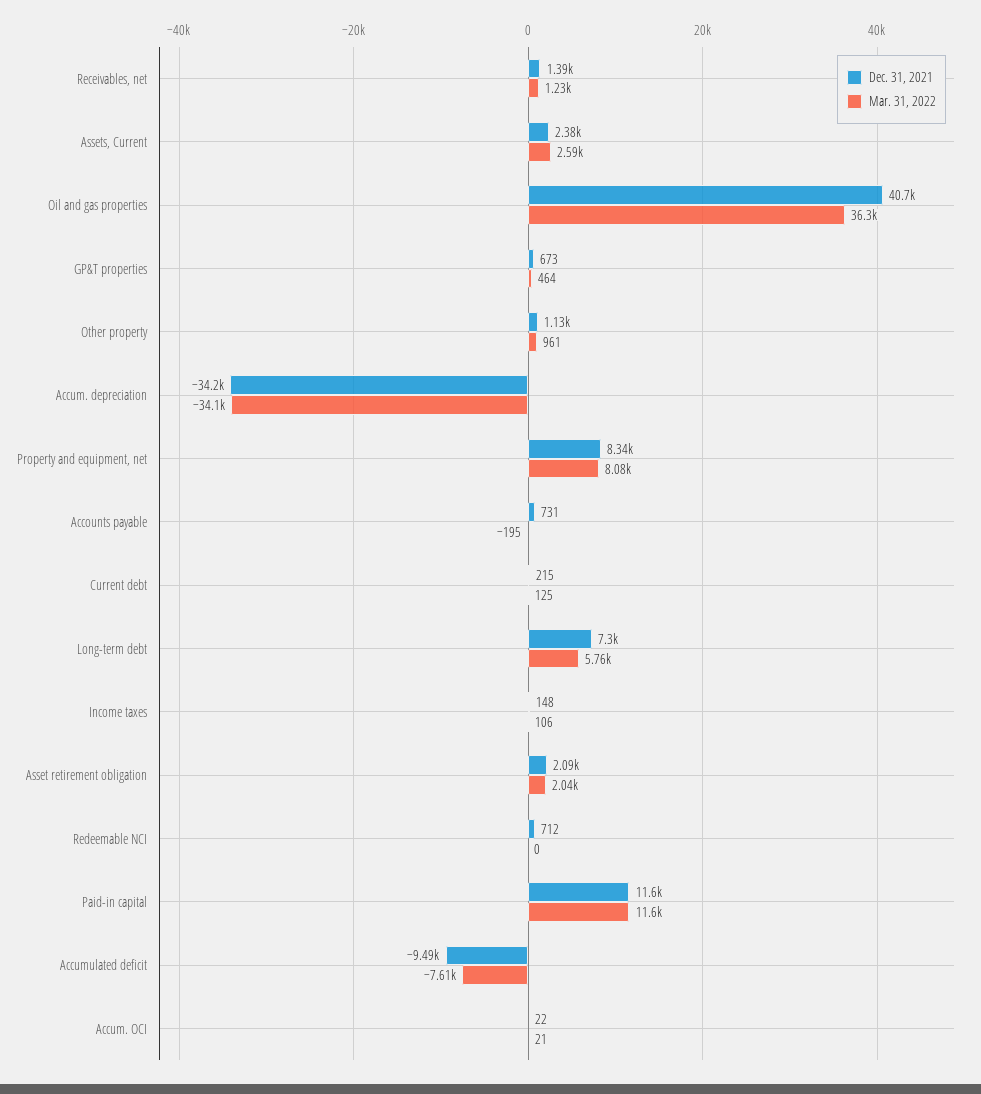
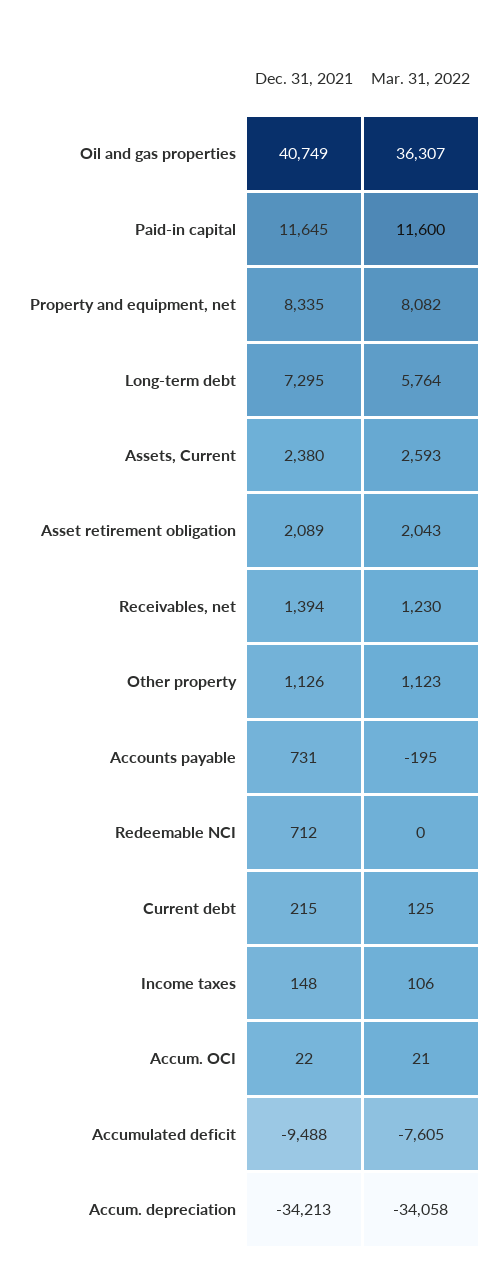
Dec. 31, 2021, GP&T properties: 673 -> none
Mar. 31, 2022, GP&T properties: 464 -> none
Mar. 31, 2022, Other property: 961 -> 1123

